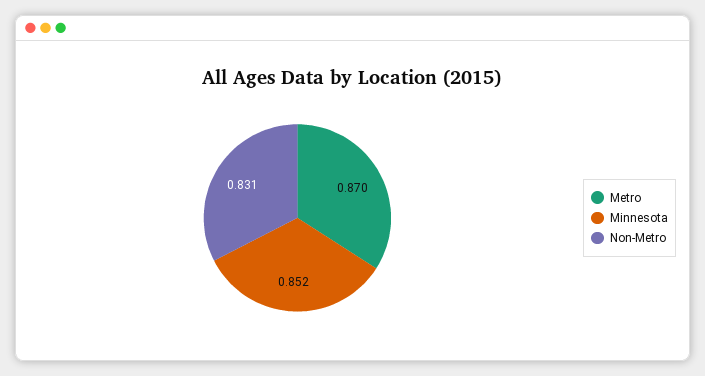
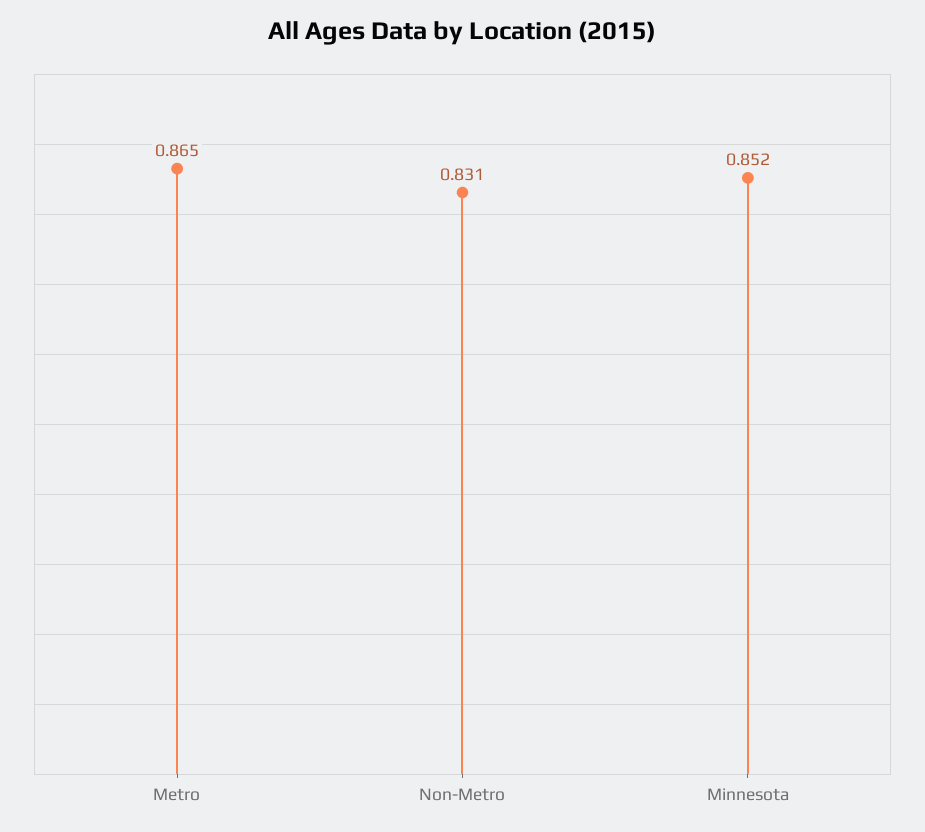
Metro: 0.87 -> 0.865

